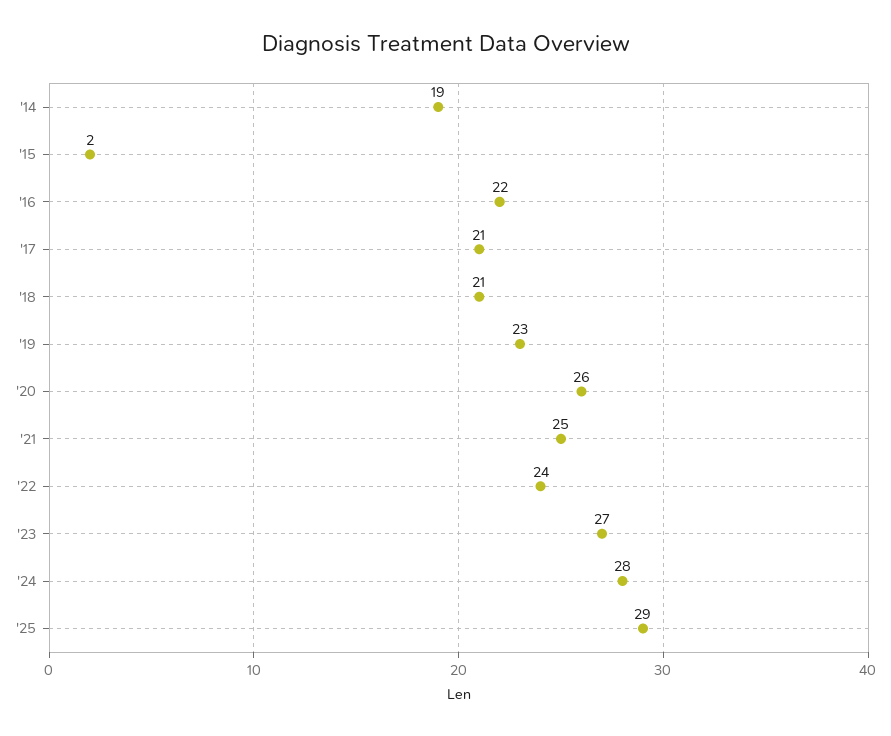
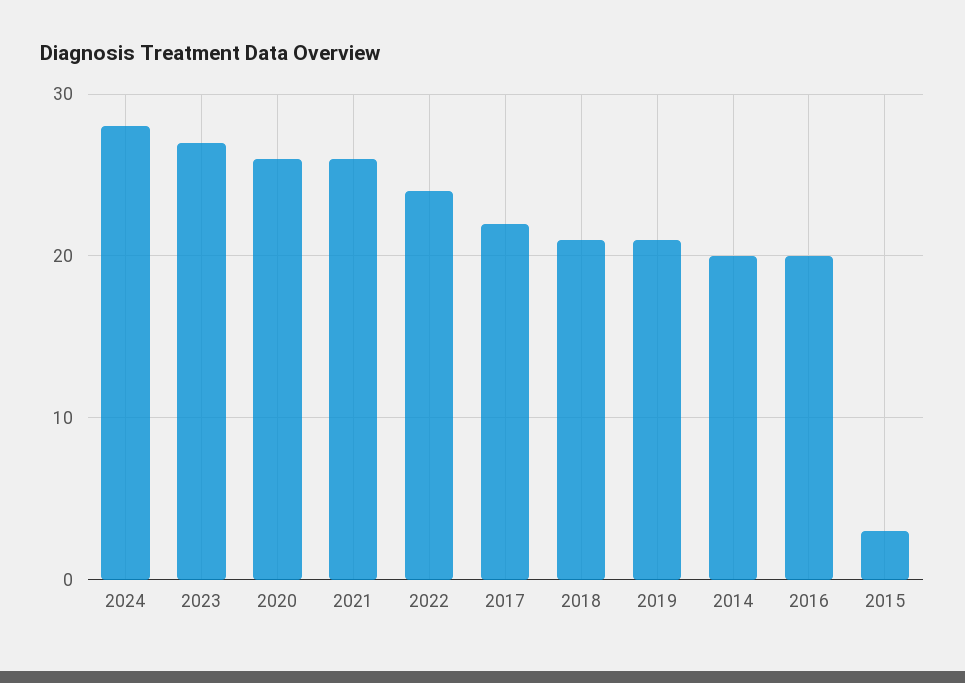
'14: 19 -> 20
'15: 2 -> 3
'16: 22 -> 20
'17: 21 -> 22
'19: 23 -> 21
'21: 25 -> 26
'25: 29 -> none

